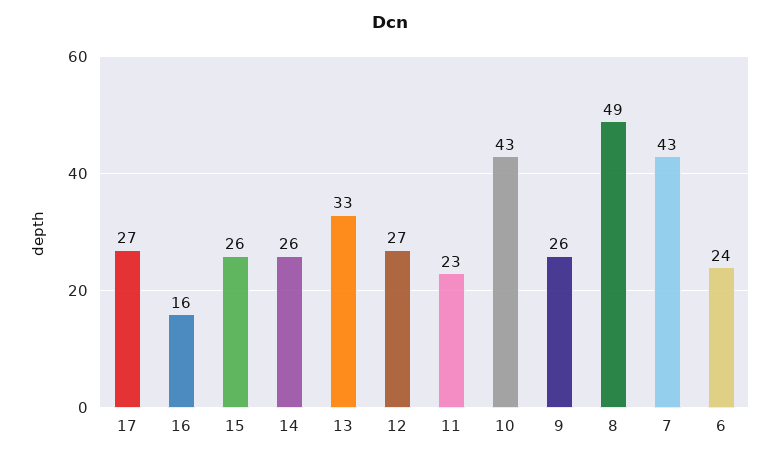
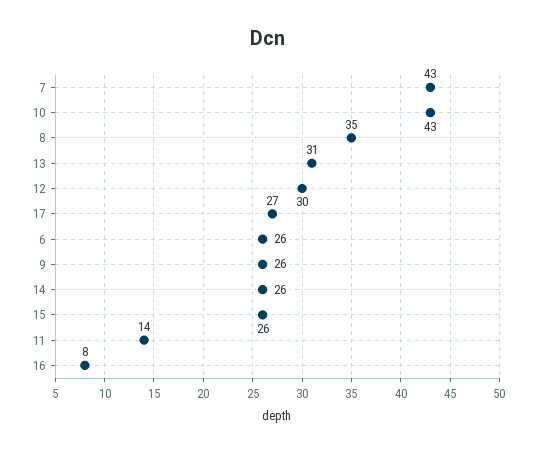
16: 16 -> 8
13: 33 -> 31
12: 27 -> 30
11: 23 -> 14
8: 49 -> 35
6: 24 -> 26

